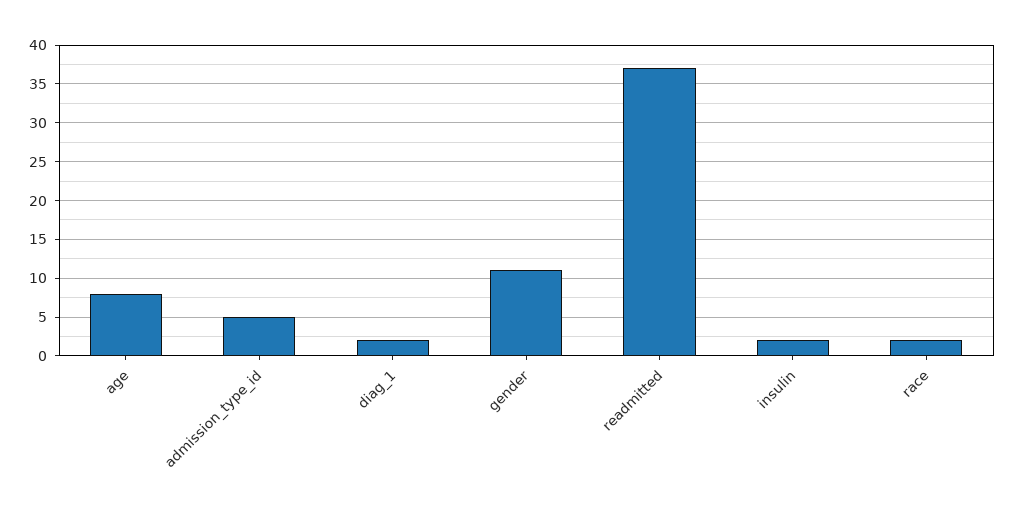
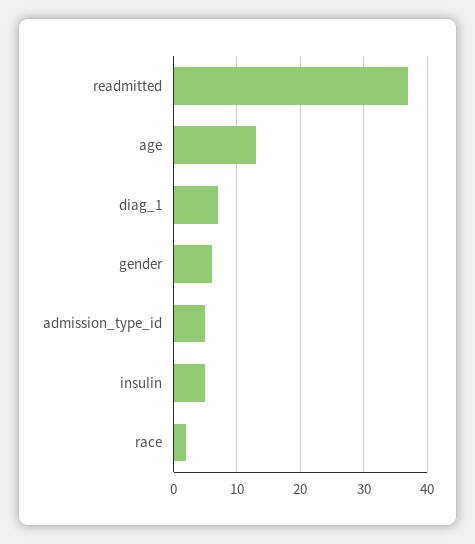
age: 8 -> 13
diag_1: 2 -> 7
gender: 11 -> 6
insulin: 2 -> 5

